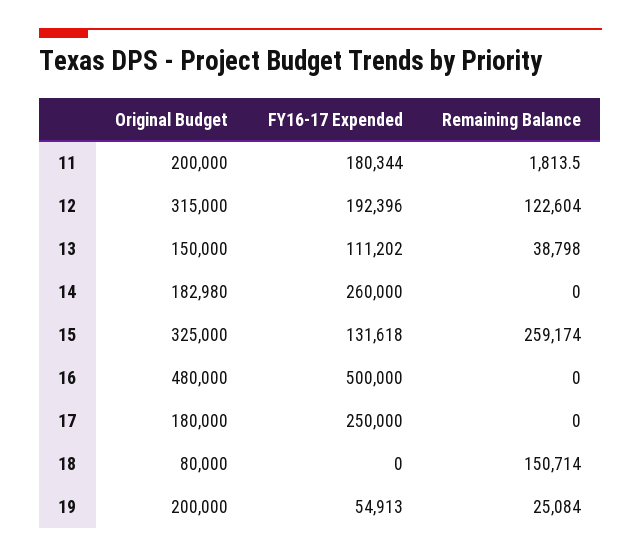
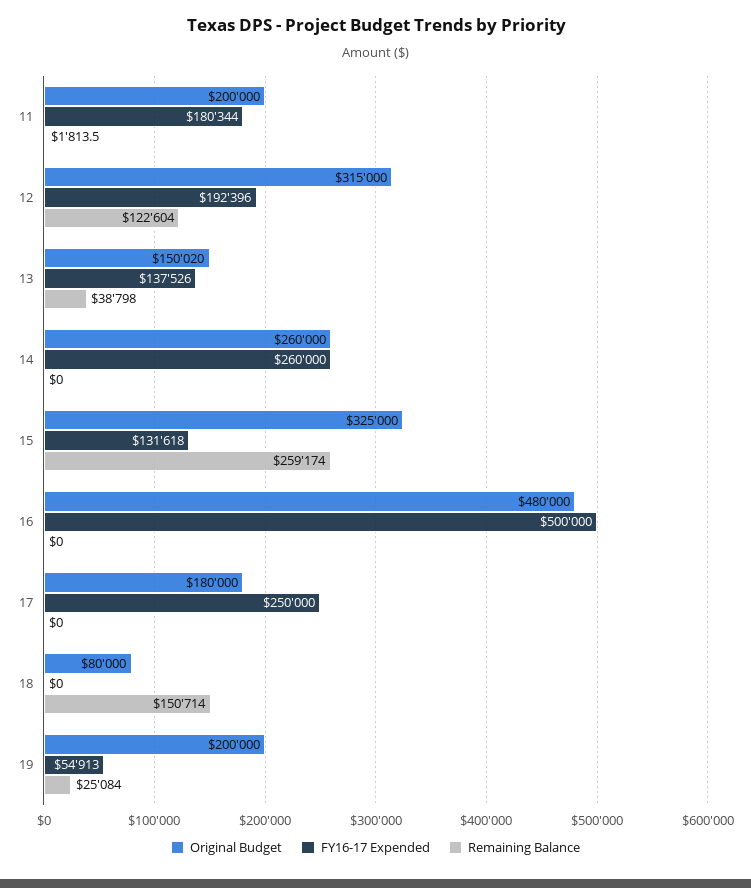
Original Budget, 13: 150000 -> 150020
FY16-17 Expended, 13: 111202 -> 137526
Original Budget, 14: 182980 -> 260000

